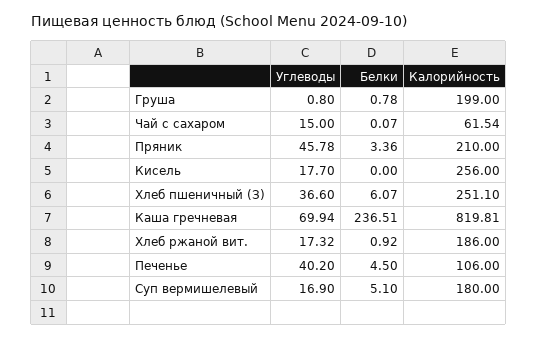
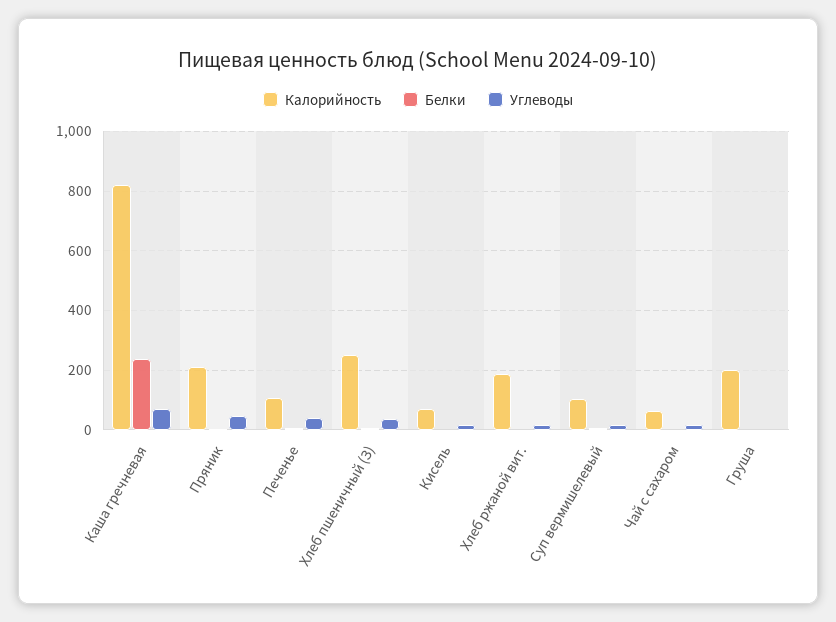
Калорийность, Кисель: 256 -> 75
Калорийность, Суп вермишелевый: 180 -> 100

